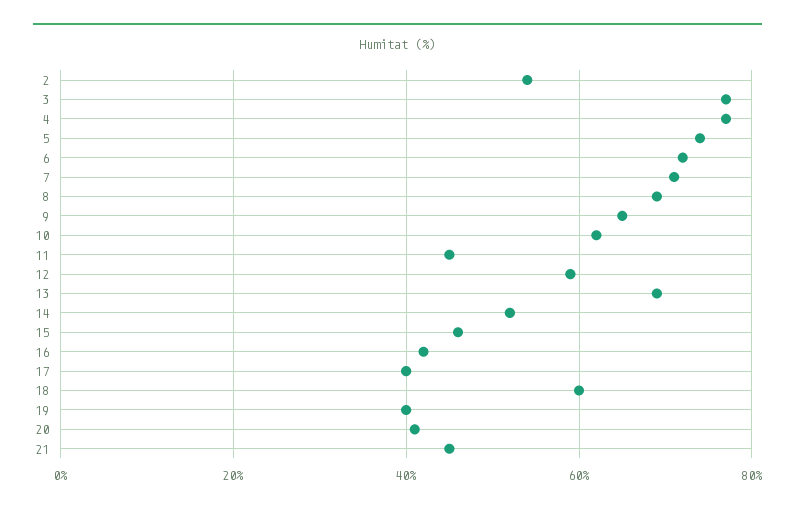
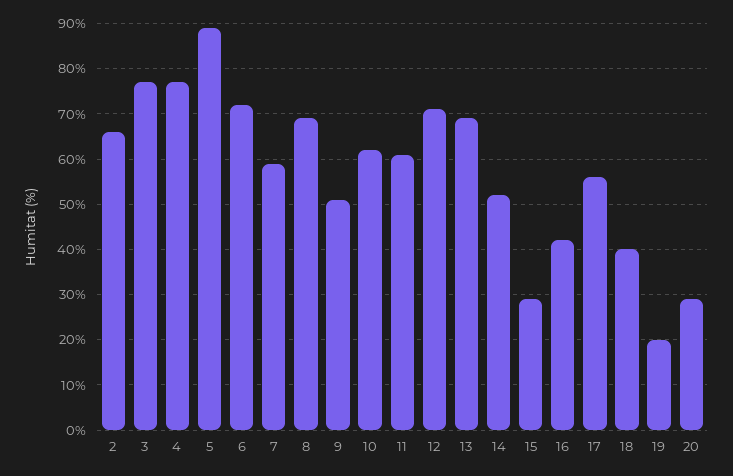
2: 55 -> 65
5: 75 -> 90
7: 70 -> 60
9: 65 -> 50
11: 45 -> 60
12: 60 -> 70
15: 45 -> 30
17: 40 -> 55
18: 60 -> 40
19: 40 -> 20
20: 40 -> 30
21: 45 -> none

